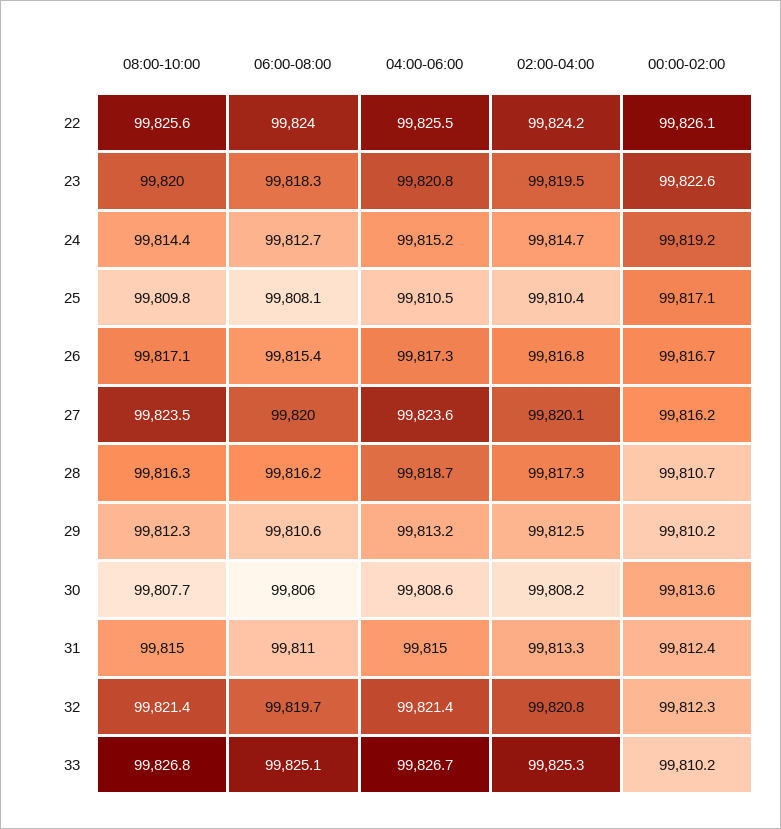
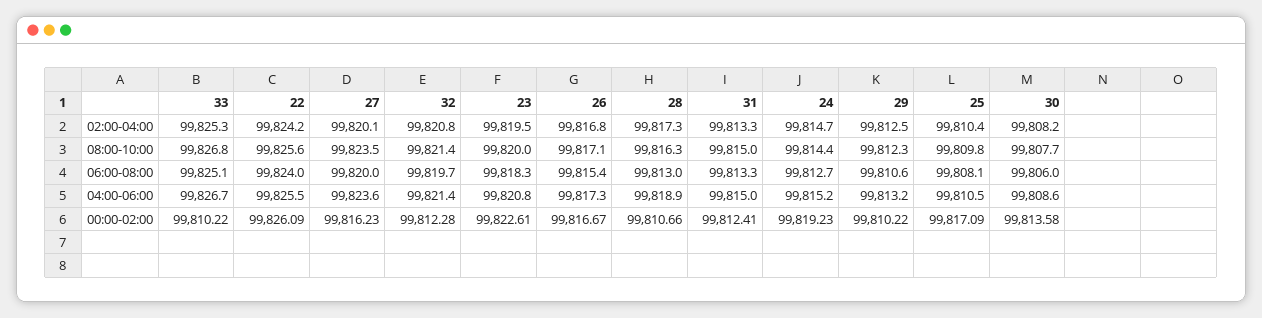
06:00-08:00, 28: 99816.2 -> 99813
04:00-06:00, 28: 99818.7 -> 99818.9
06:00-08:00, 31: 99811 -> 99813.3

